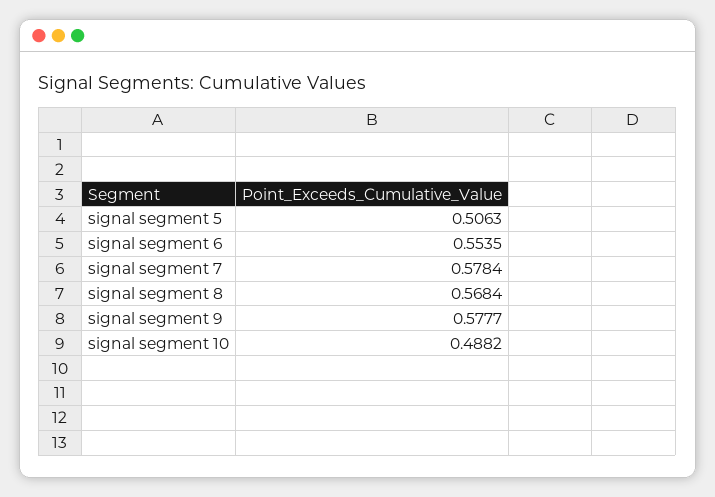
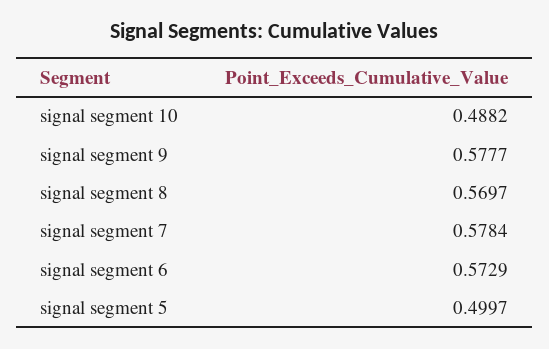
signal segment 5: 0.5063 -> 0.4997
signal segment 6: 0.5535 -> 0.5729
signal segment 8: 0.5684 -> 0.5697

